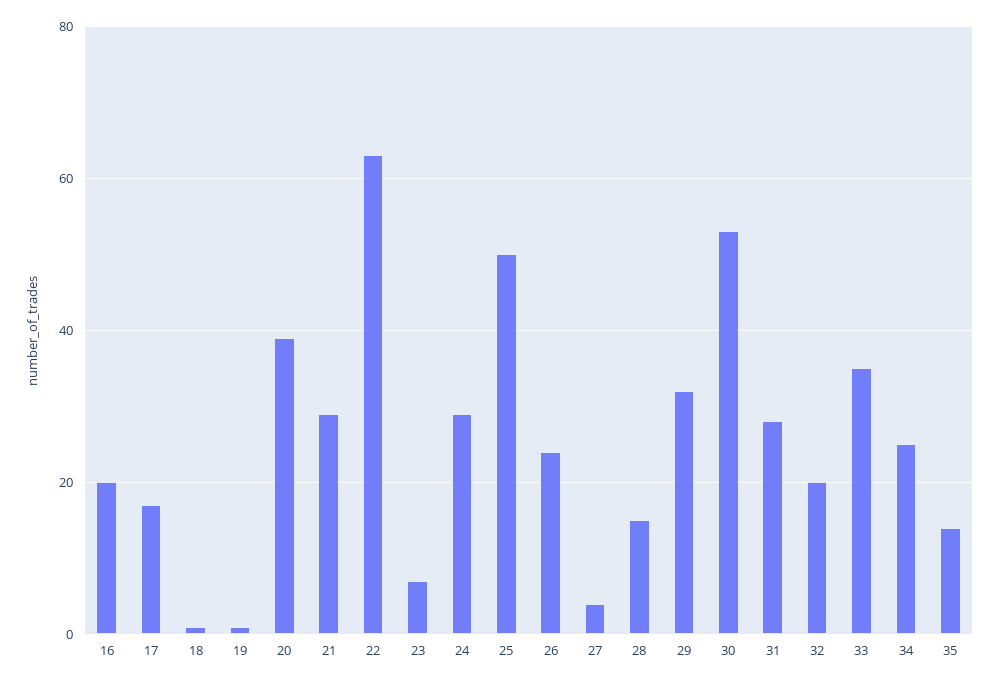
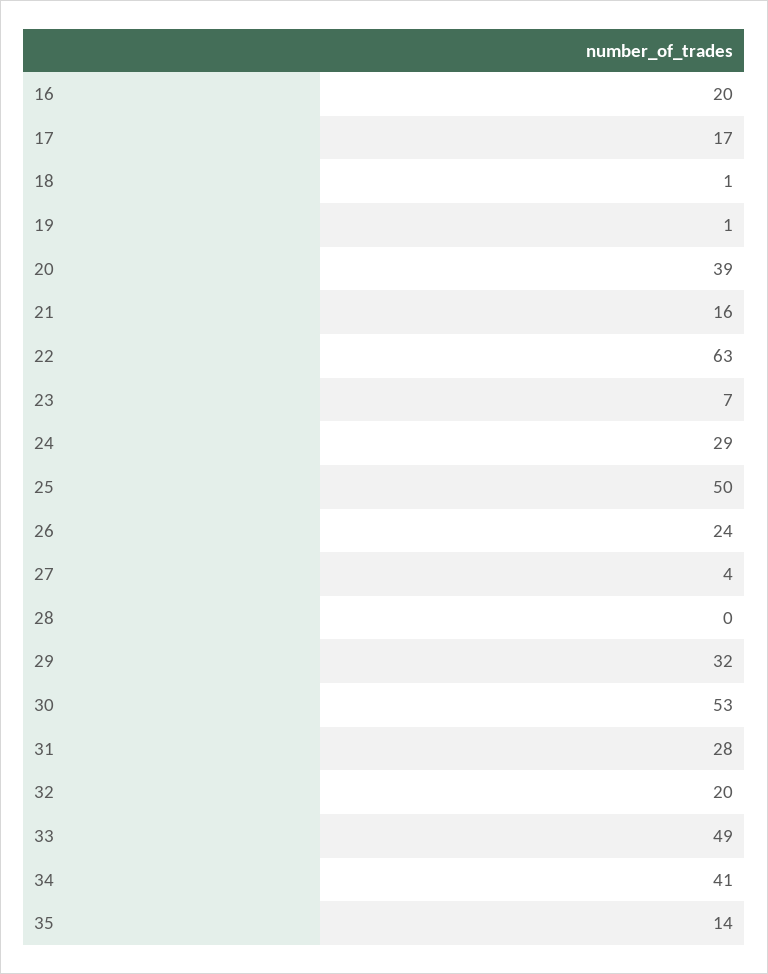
21: 30 -> 16
28: 15 -> 0
33: 35 -> 49
34: 25 -> 41

